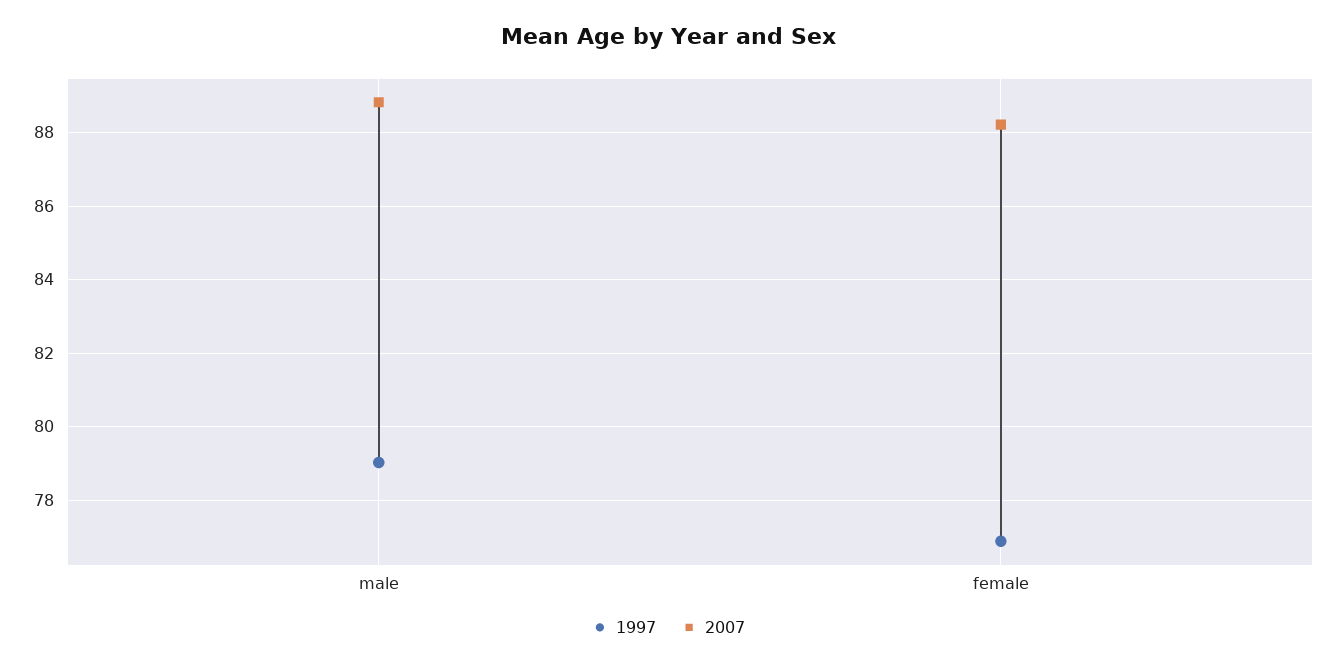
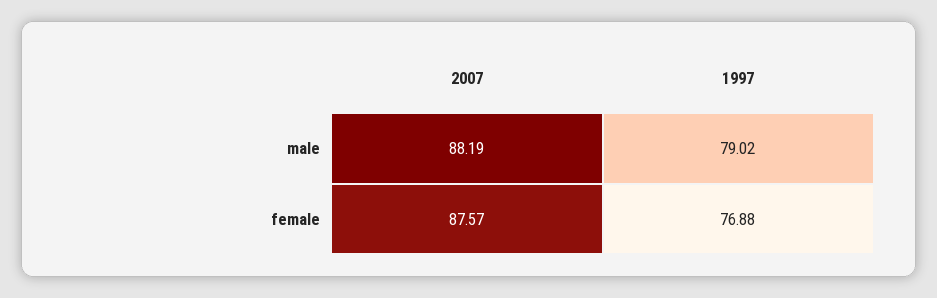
2007, male: 88.8 -> 88.19
2007, female: 88.2 -> 87.57

